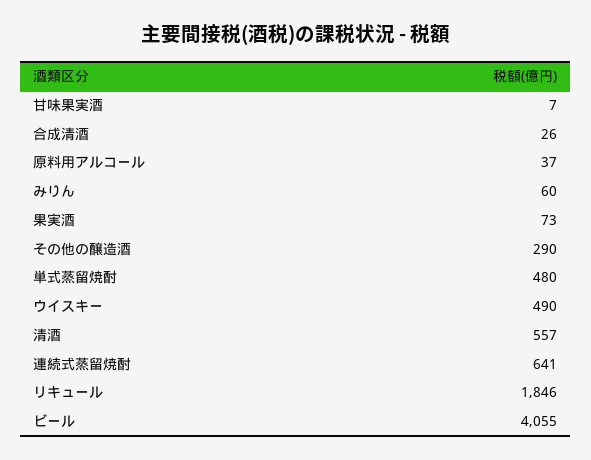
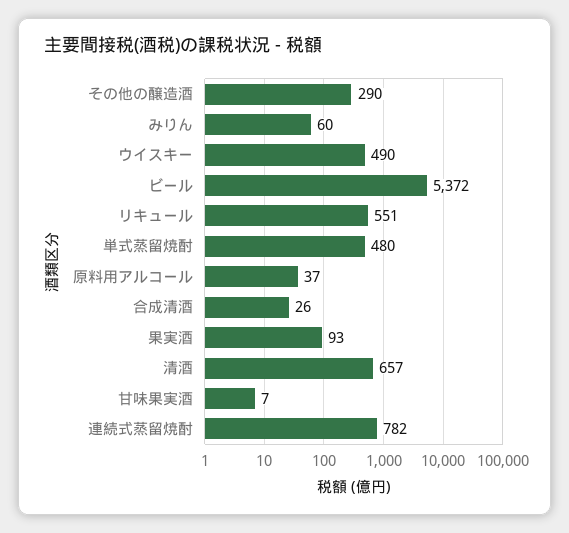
果実酒: 73 -> 93
清酒: 557 -> 657
連続式蒸留焼酎: 641 -> 782
リキュール: 1846 -> 551
ビール: 4055 -> 5372

